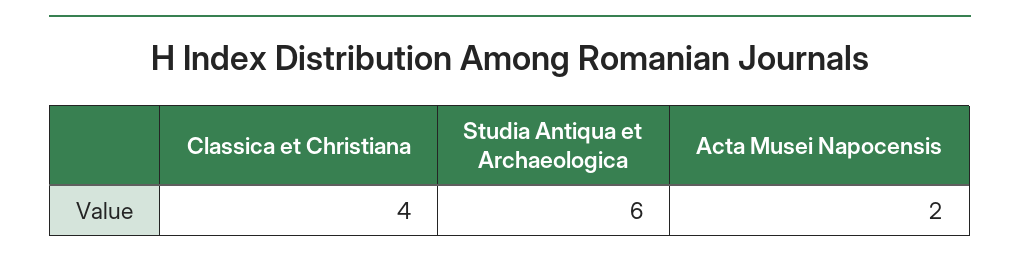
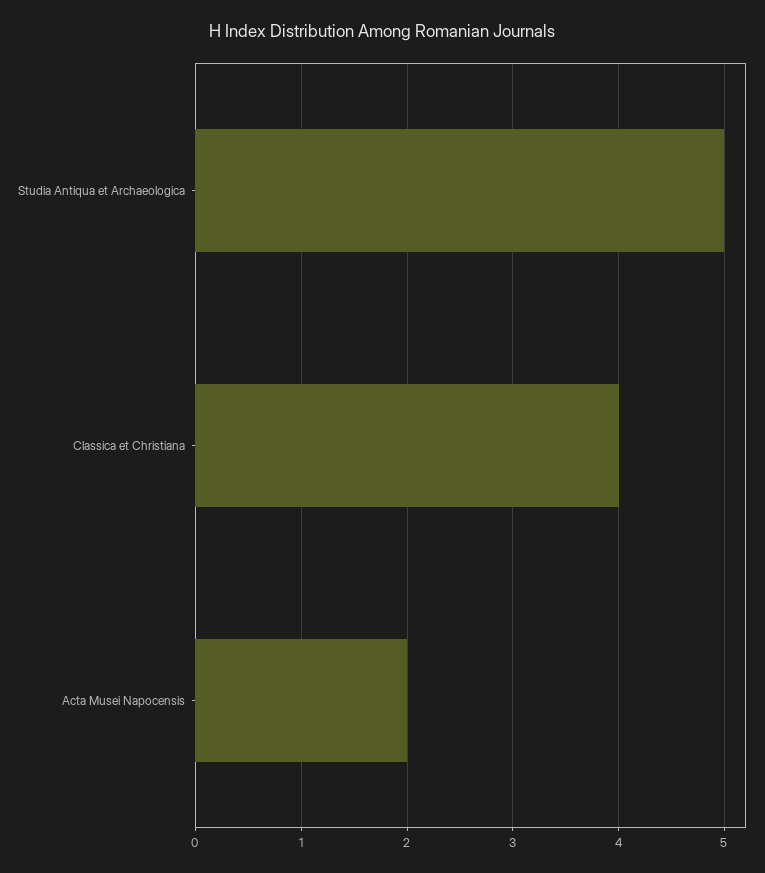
Studia Antiqua et Archaeologica: 6 -> 5

